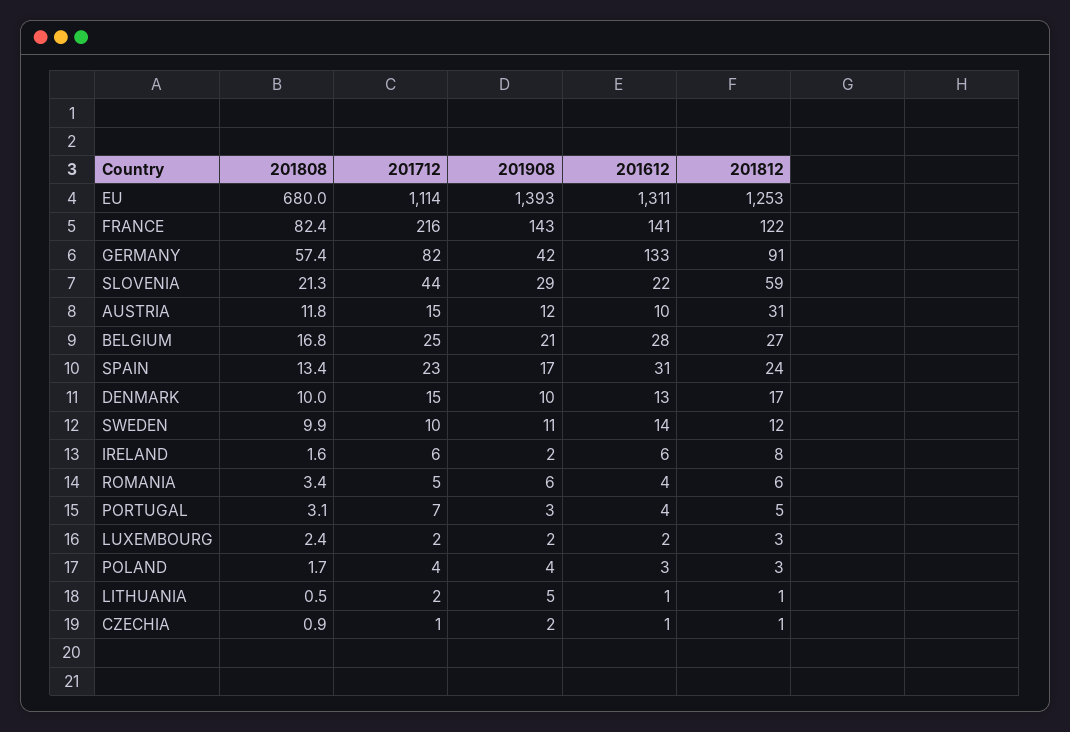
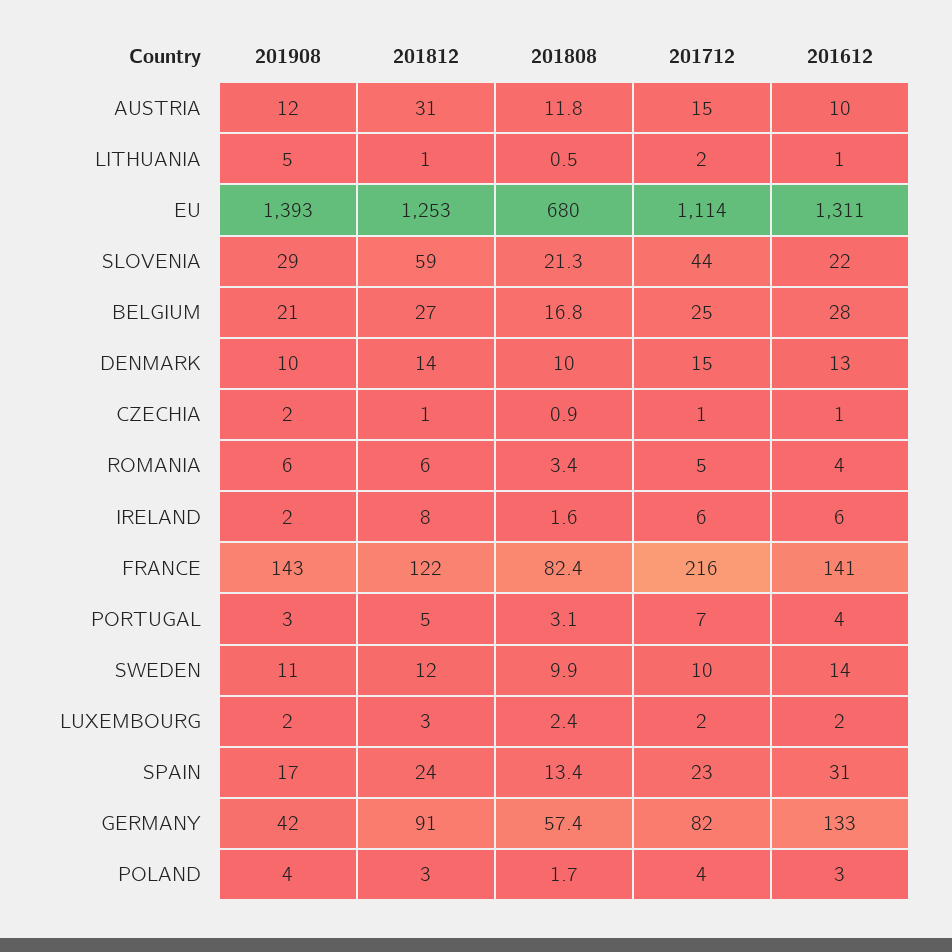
201812, DENMARK: 17 -> 14

